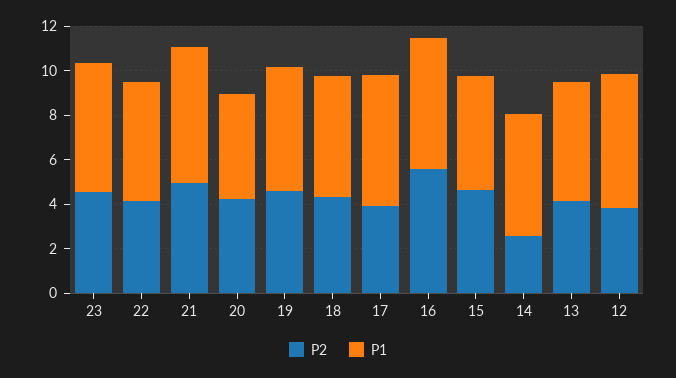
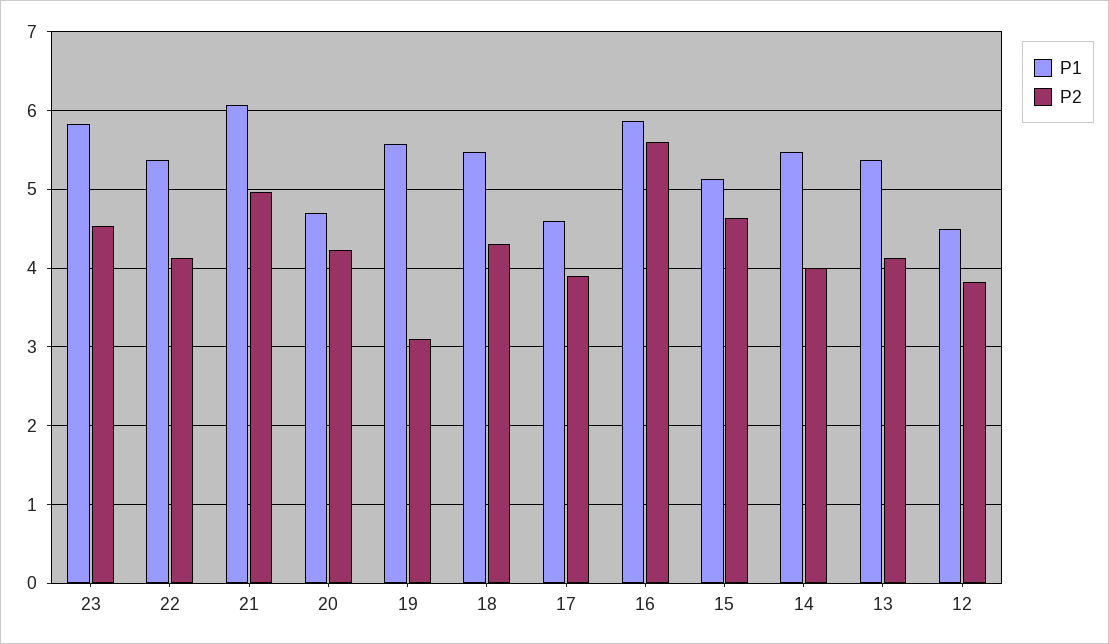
P2, 19: 4.5 -> 3.1
P1, 17: 6 -> 4.6
P2, 14: 2.5 -> 4
P1, 12: 6 -> 4.5

